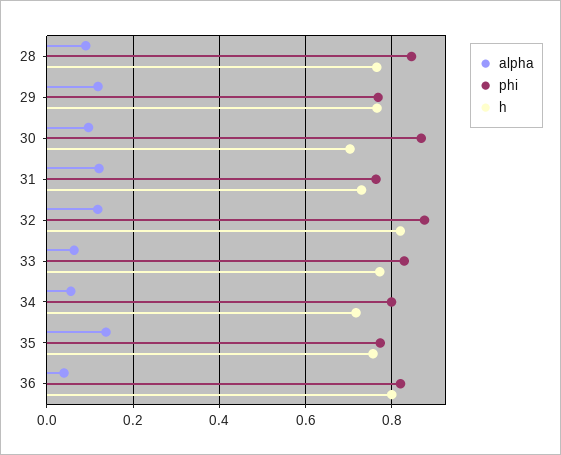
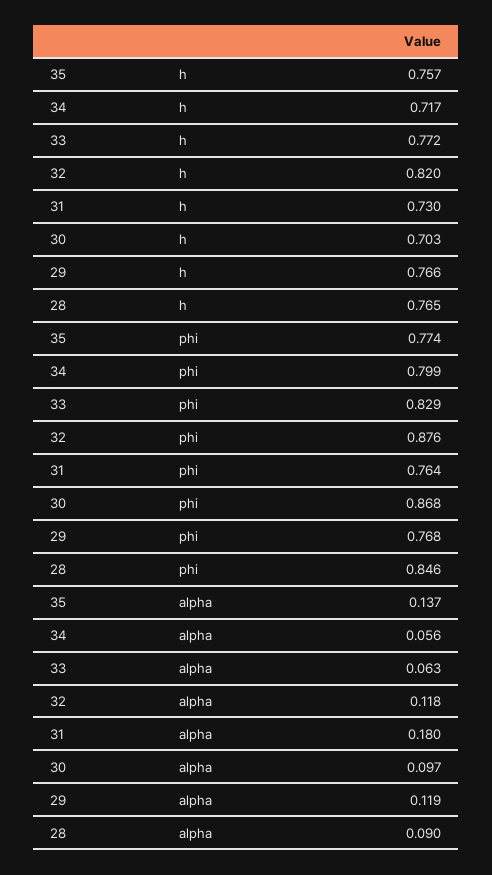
alpha, 31: 0.12 -> 0.18
alpha, 36: 0.04 -> none
phi, 36: 0.82 -> none
h, 36: 0.8 -> none

